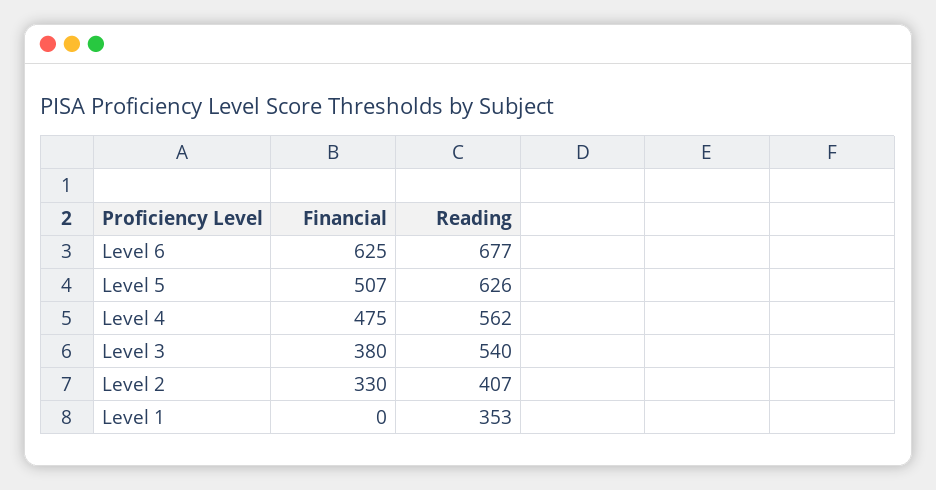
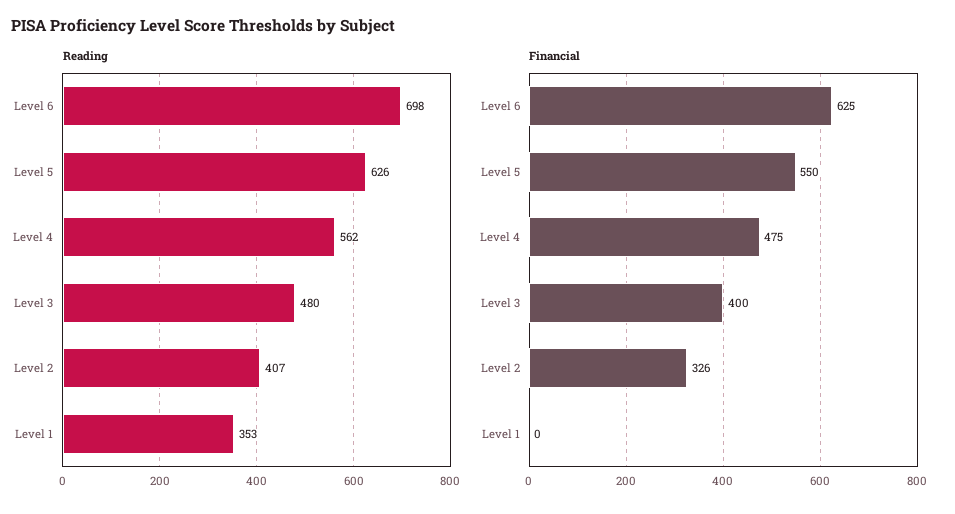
Reading, Level 6: 677 -> 698
Financial, Level 5: 507 -> 550
Financial, Level 3: 380 -> 400
Reading, Level 3: 540 -> 480
Financial, Level 2: 330 -> 326

